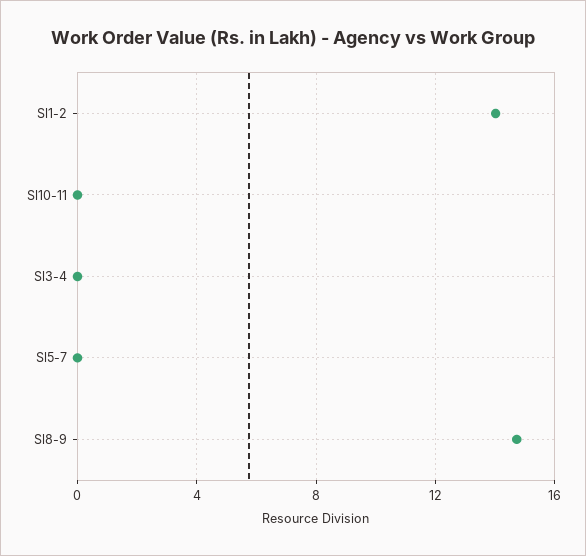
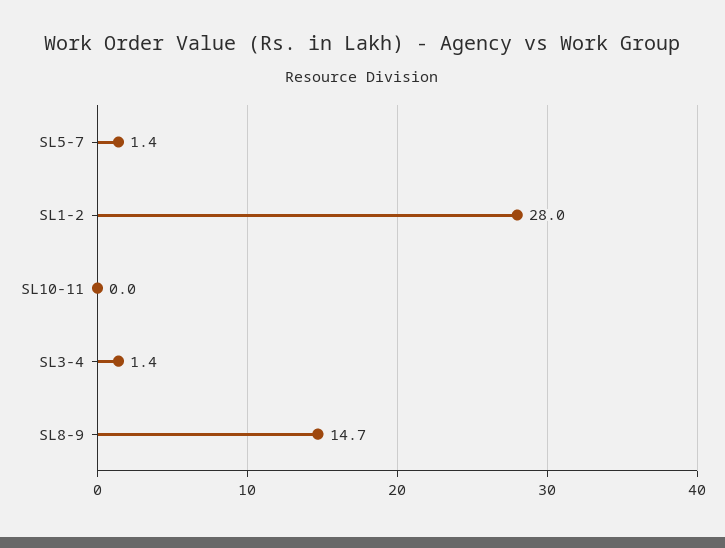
Sl1-2: 14 -> 28
Sl3-4: 0 -> 1.4
Sl5-7: 0 -> 1.4

